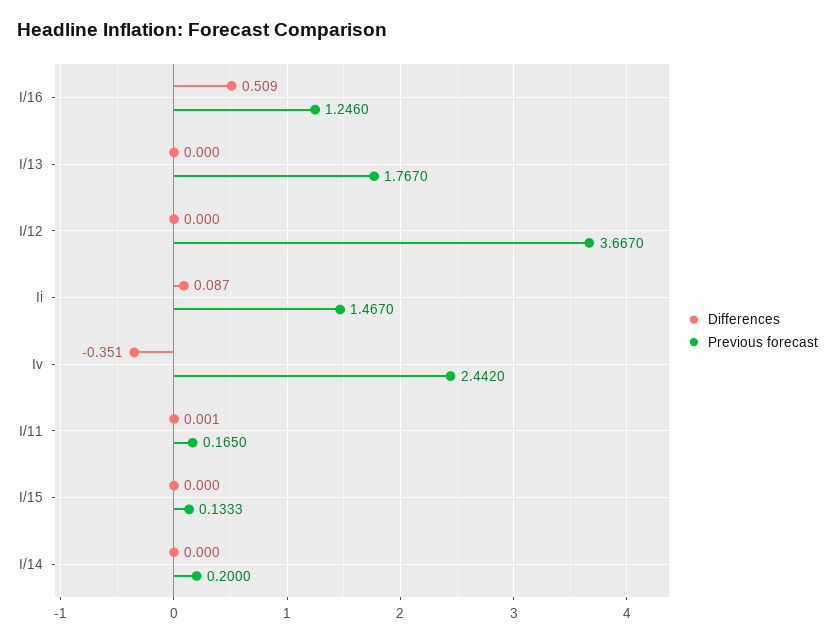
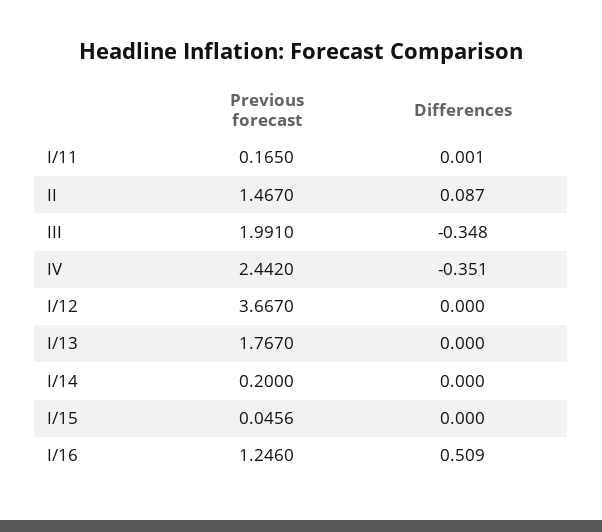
Previous forecast, I/15: 0.1333 -> 0.0456
Previous forecast, III: none -> 1.991
Differences, III: none -> -0.348

